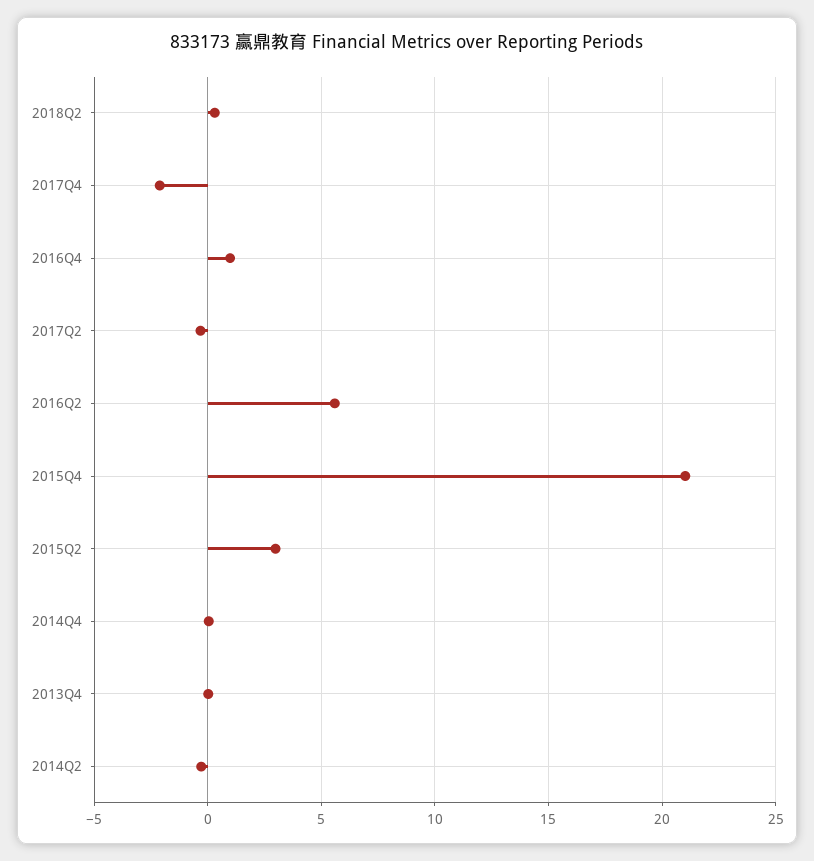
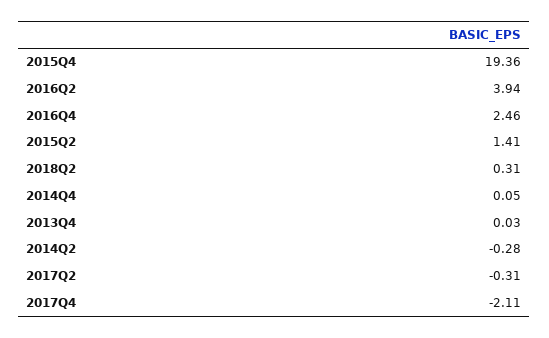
2016Q4: 1 -> 2.46
2016Q2: 5.5 -> 3.94
2015Q4: 21 -> 19.36
2015Q2: 3 -> 1.41

